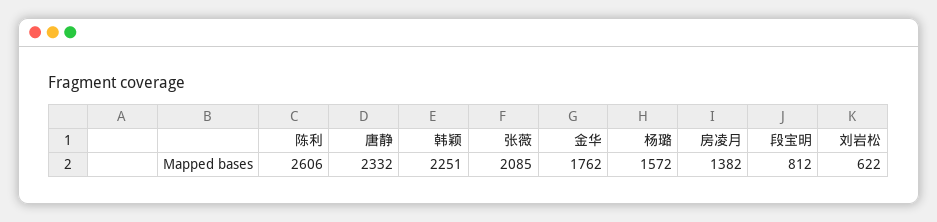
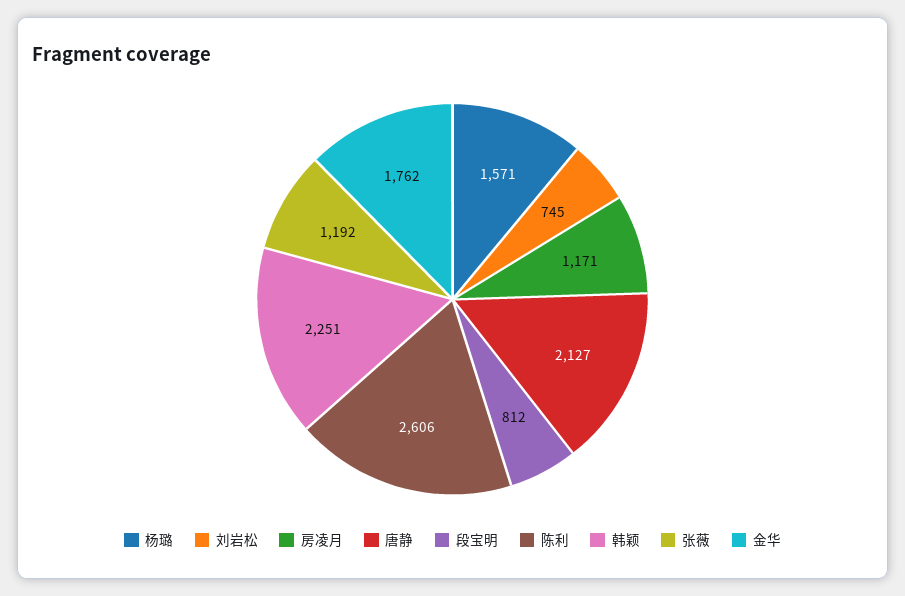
唐静: 2332 -> 2127
张薇: 2085 -> 1192
杨璐: 1572 -> 1571
房凌月: 1382 -> 1171
刘岩松: 622 -> 745

